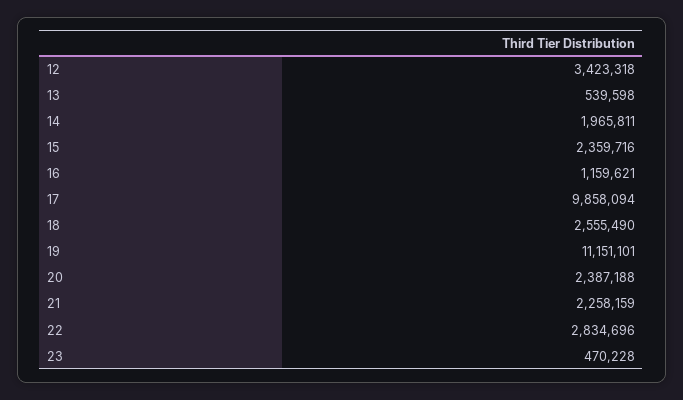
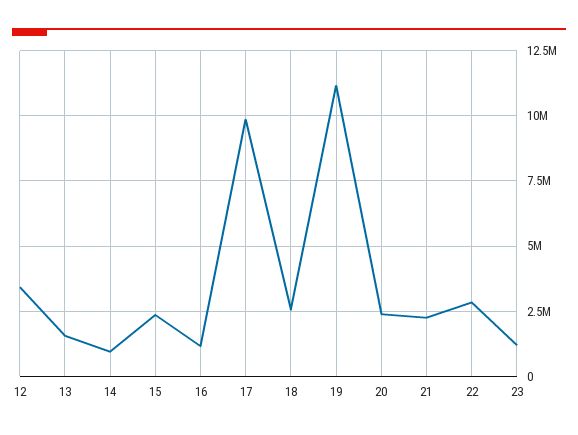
13: 539598 -> 1500000
14: 1965811 -> 1000000
23: 470228 -> 1250000

